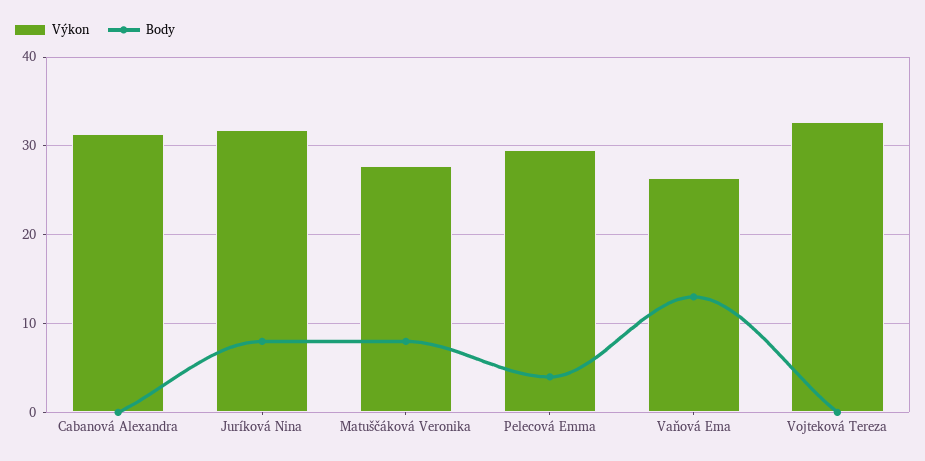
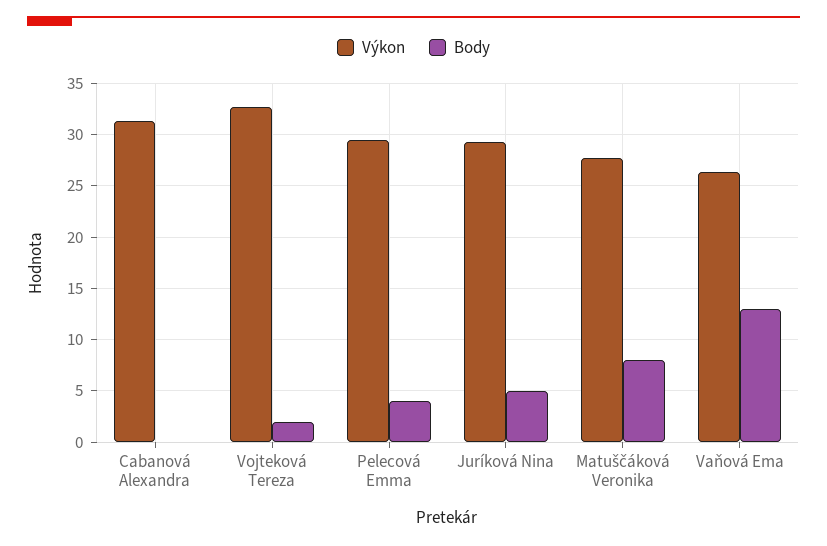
Výkon, Juríková Nina: 32 -> 29
Body, Juríková Nina: 8 -> 5
Body, Vojteková Tereza: 0 -> 2

